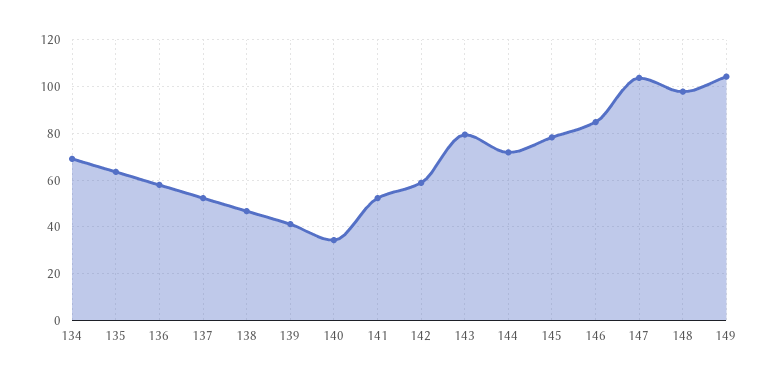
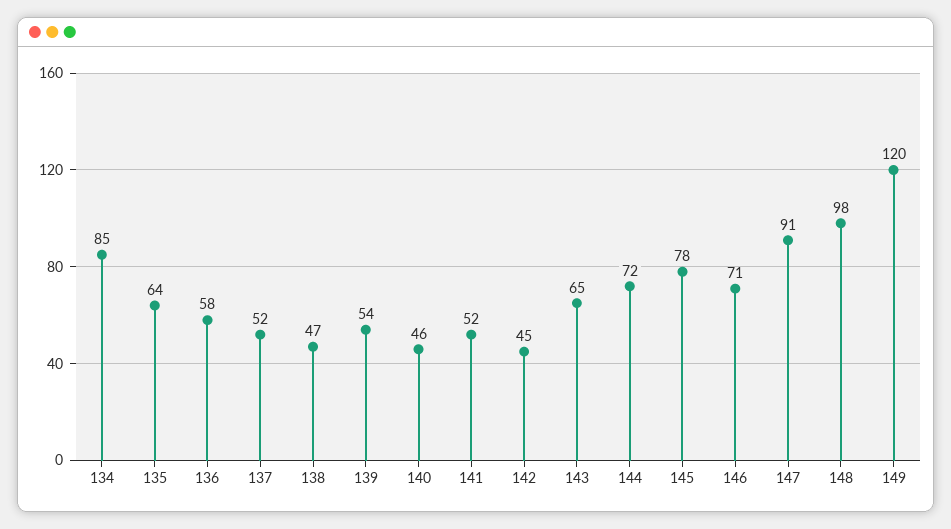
134: 70 -> 85
139: 40 -> 54
140: 35 -> 46
142: 60 -> 45
143: 80 -> 65
146: 85 -> 71
147: 105 -> 91
149: 105 -> 120

